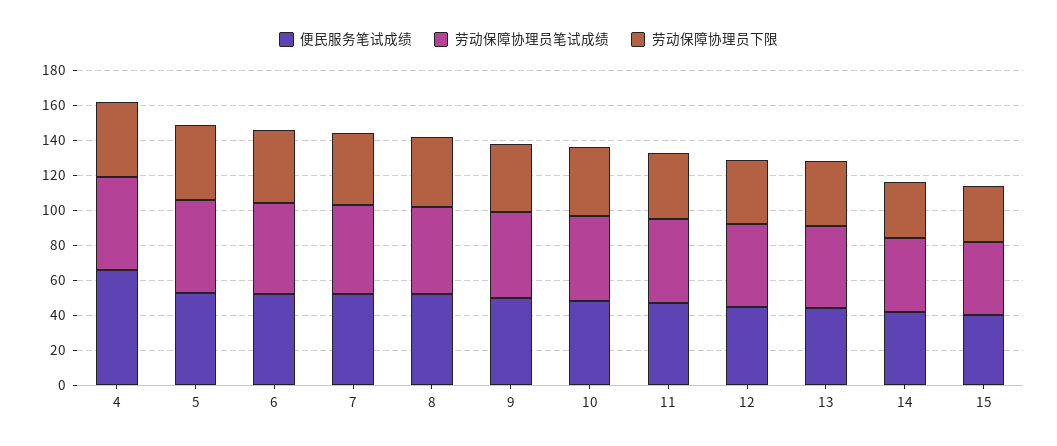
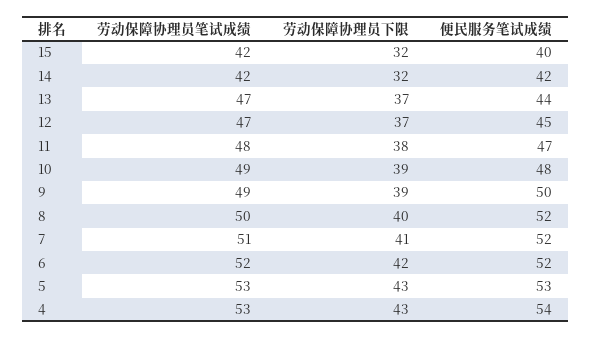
便民服务笔试成绩, 4: 65 -> 54

